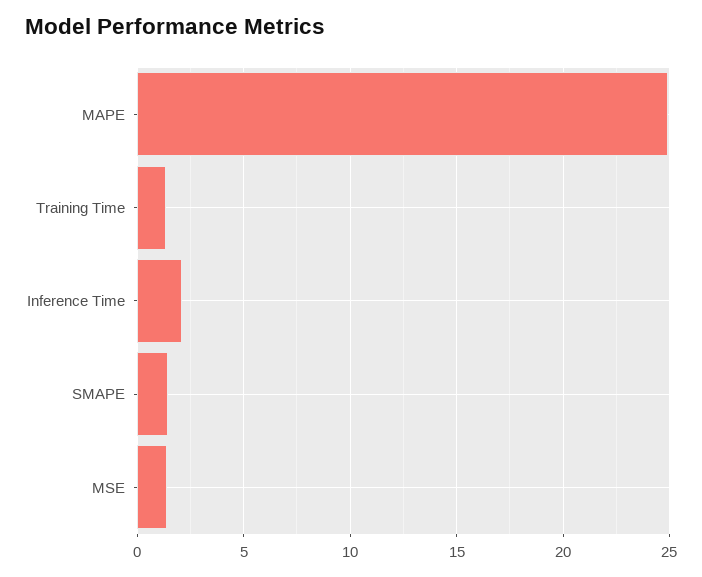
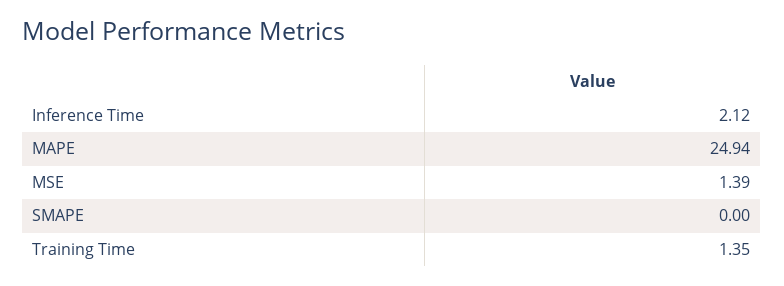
SMAPE: 1.5 -> 0

